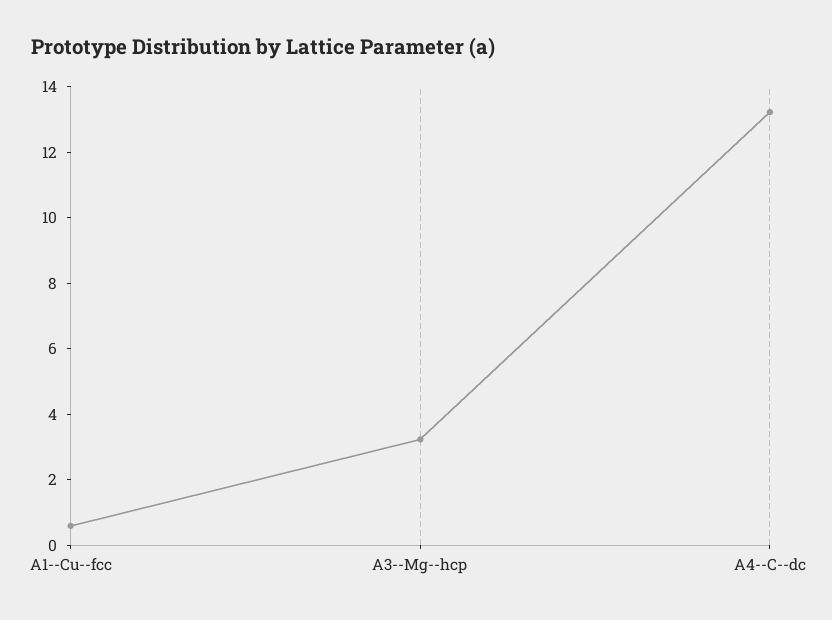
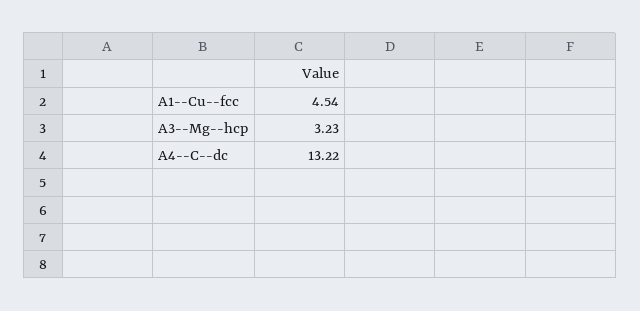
A1--Cu--fcc: 0.5 -> 4.54

